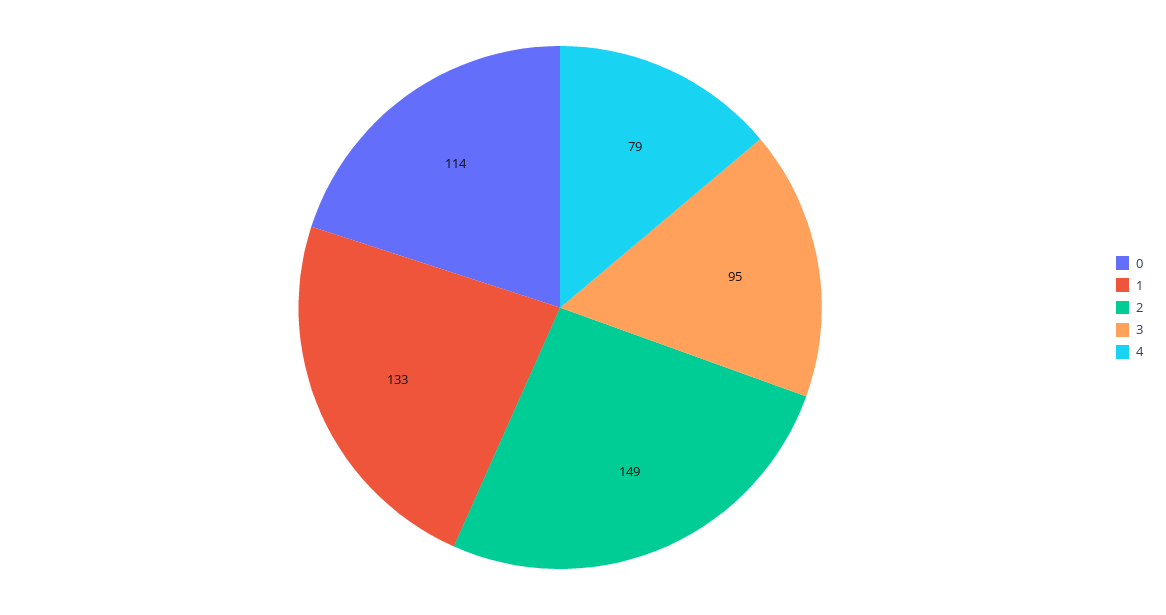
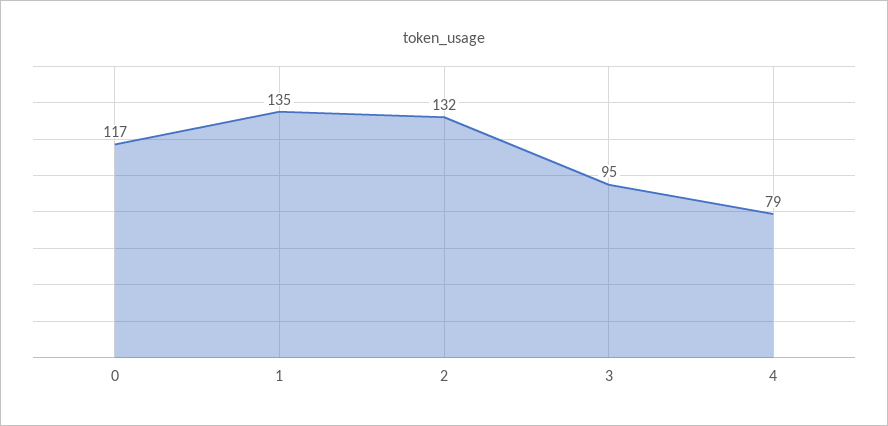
0: 114 -> 117
1: 133 -> 135
2: 149 -> 132

